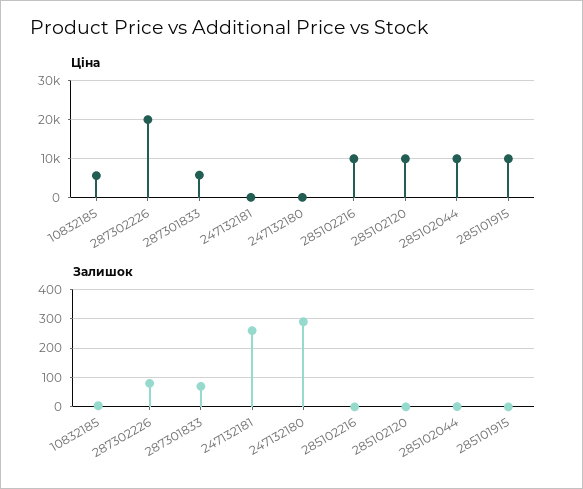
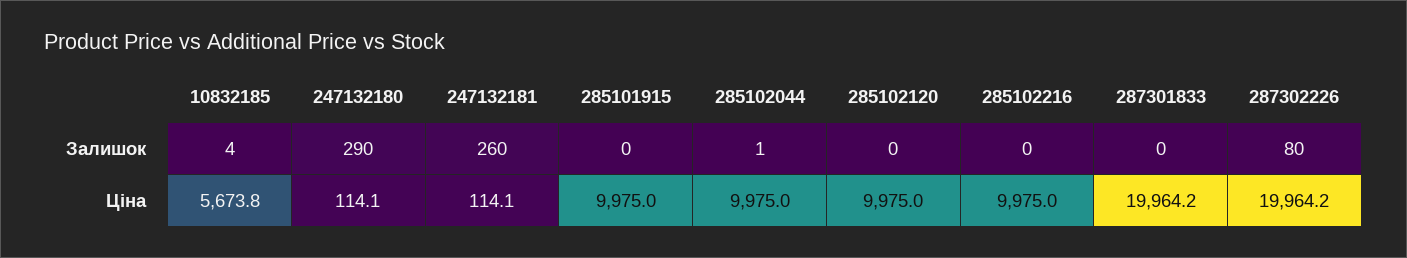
Ціна, 287301833: 6000 -> 19964.2
Залишок, 287301833: 75 -> 0

